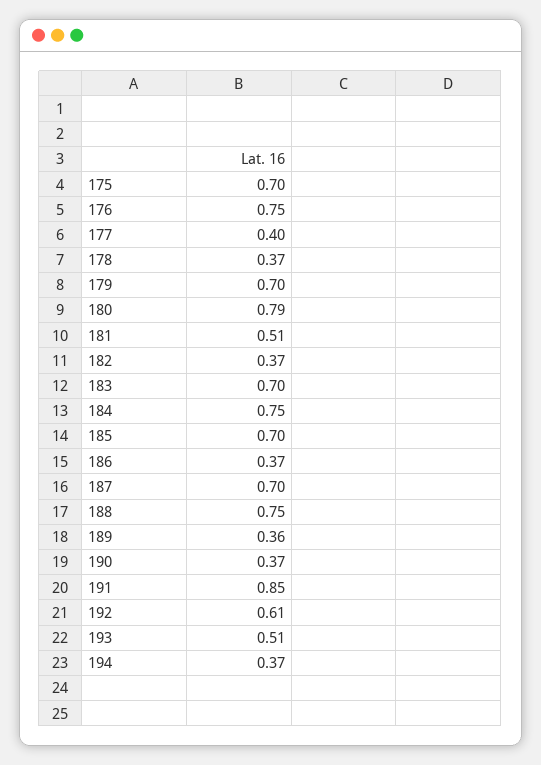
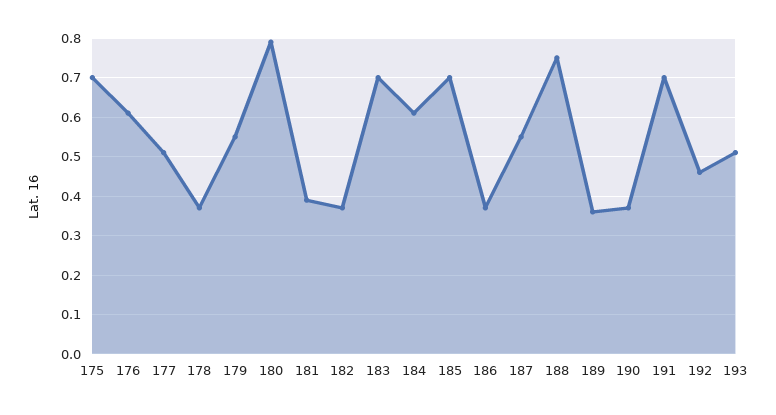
176: 0.75 -> 0.6
177: 0.4 -> 0.5
179: 0.7 -> 0.55
181: 0.51 -> 0.4
184: 0.75 -> 0.6
187: 0.7 -> 0.55
191: 0.85 -> 0.7
192: 0.61 -> 0.45
194: 0.37 -> none

